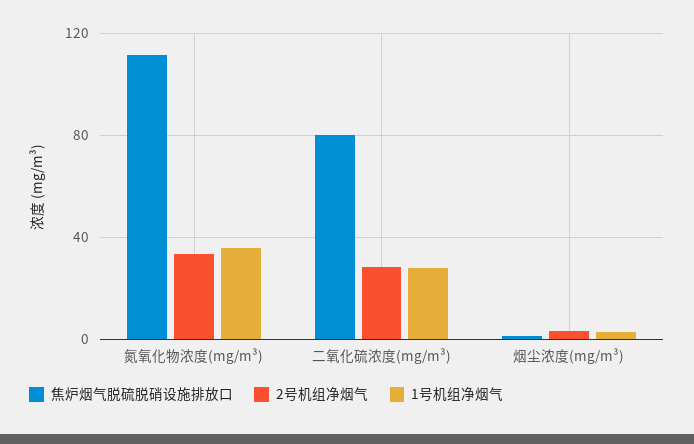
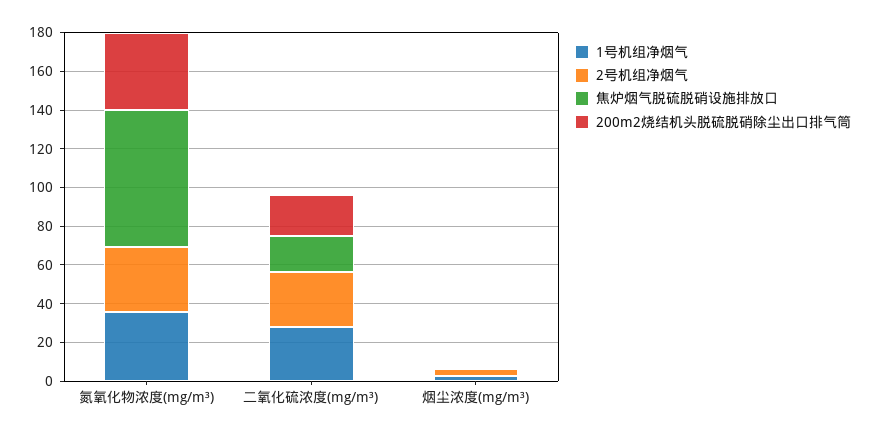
焦炉烟气脱硫脱硝设施排放口, 氮氧化物浓度(mg/m³): 110 -> 70
焦炉烟气脱硫脱硝设施排放口, 二氧化硫浓度(mg/m³): 80 -> 20
200m2烧结机头脱硫脱硝除尘出口排气筒, 氮氧化物浓度(mg/m³): none -> 40
200m2烧结机头脱硫脱硝除尘出口排气筒, 二氧化硫浓度(mg/m³): none -> 20
200m2烧结机头脱硫脱硝除尘出口排气筒, 烟尘浓度(mg/m³): none -> 0

